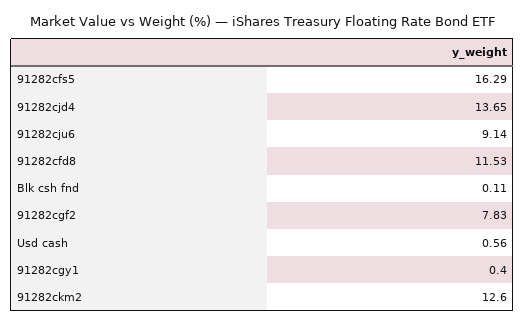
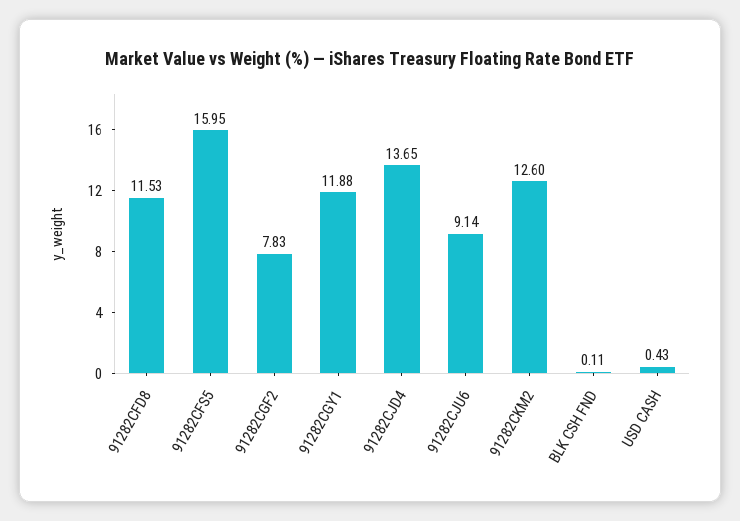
91282cfs5: 16.29 -> 15.95
Usd cash: 0.56 -> 0.43
91282cgy1: 0.4 -> 11.88

